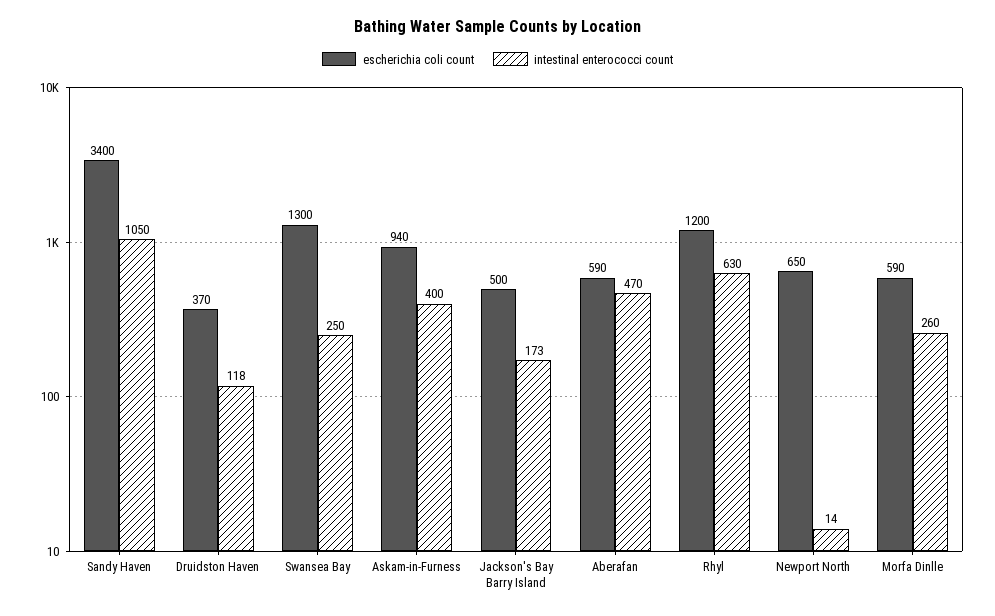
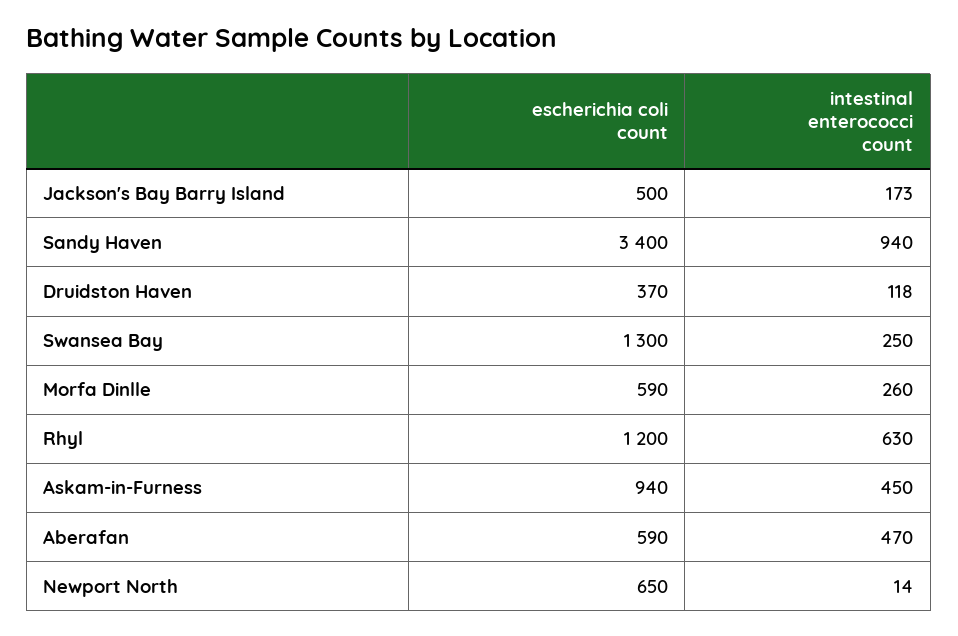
intestinal enterococci count, Sandy Haven: 1050 -> 940
intestinal enterococci count, Askam-in-Furness: 400 -> 450

